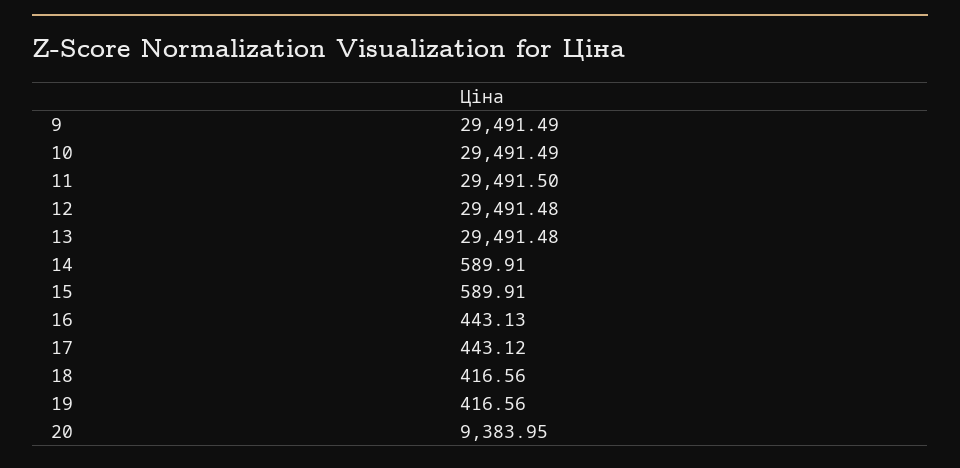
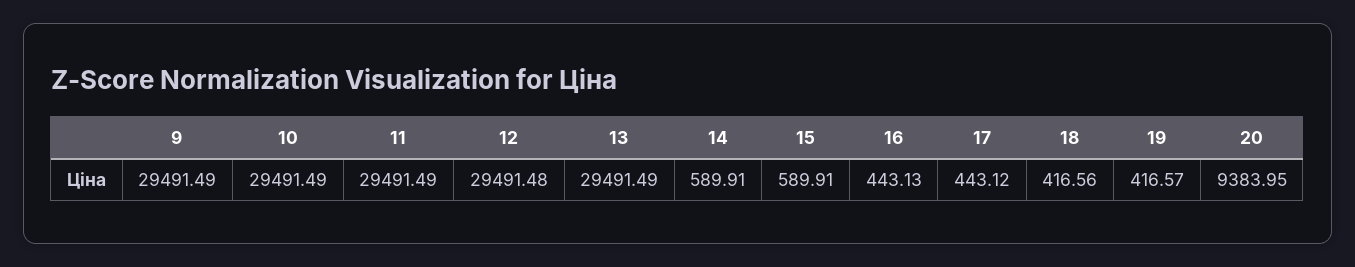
11: 29491.5 -> 29491.49
13: 29491.48 -> 29491.49
19: 416.56 -> 416.57

